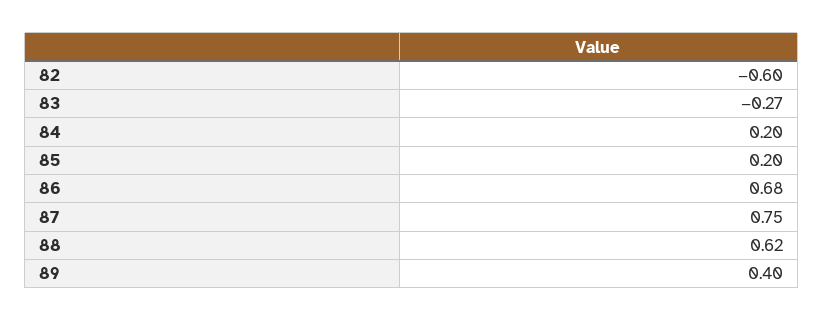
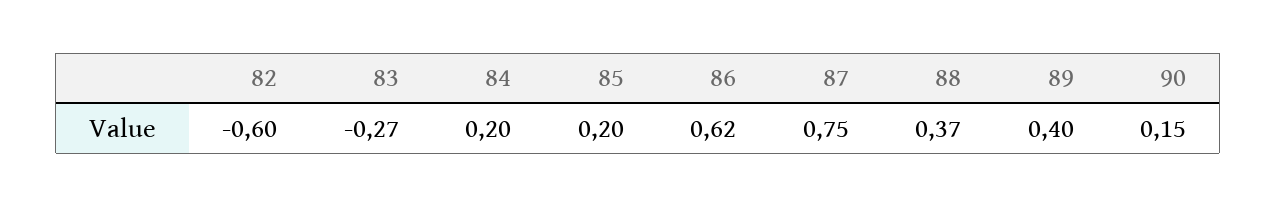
86: 0.68 -> 0.62
88: 0.62 -> 0.37
90: none -> 0.15

